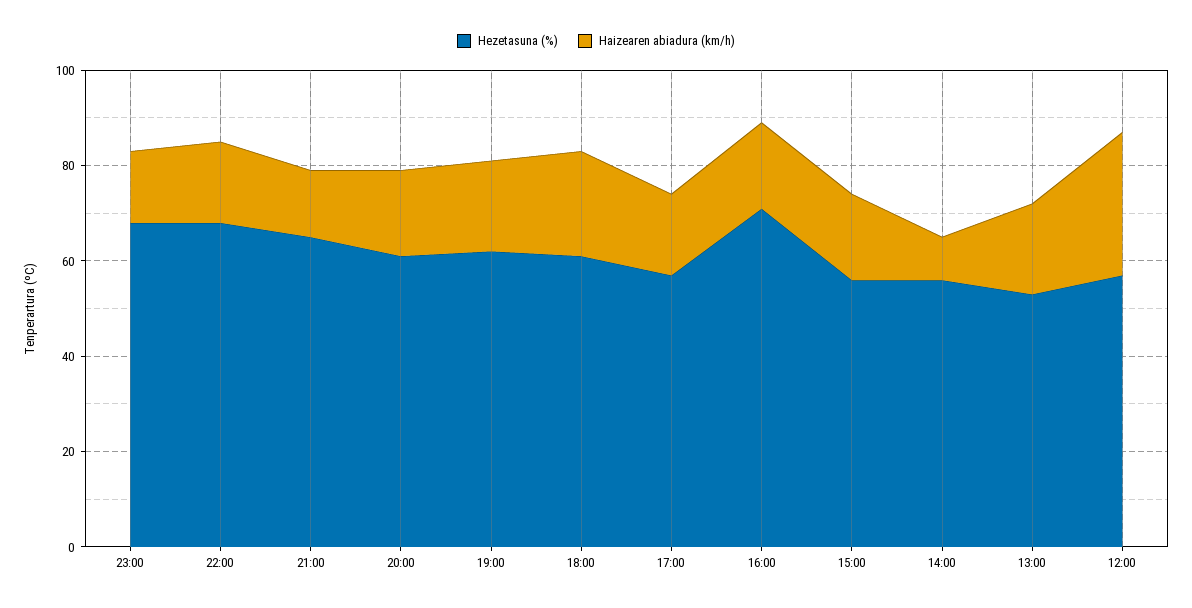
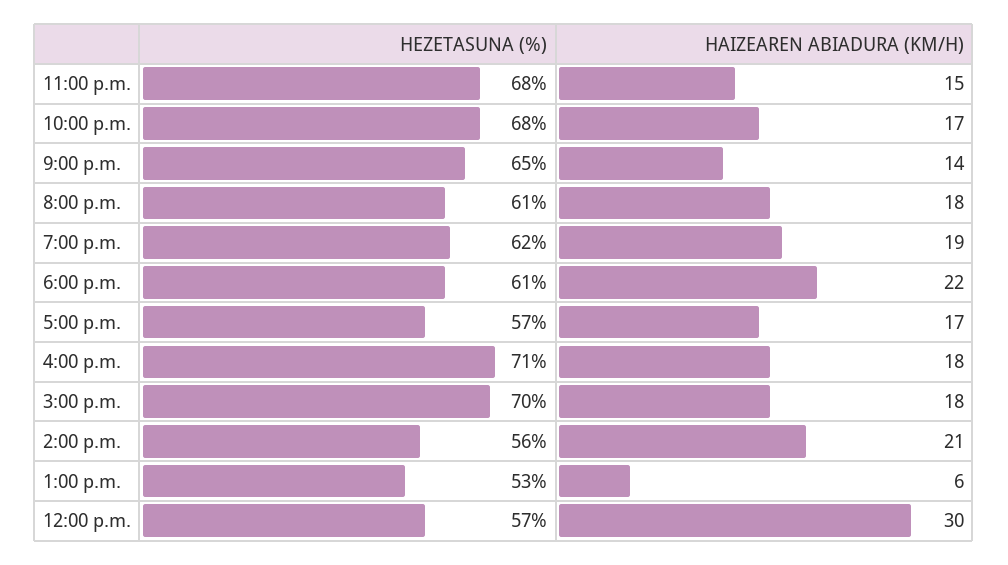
Hezetasuna (%), 15:00: 55 -> 70
Haizearen abiadura (km/h), 14:00: 10 -> 21
Haizearen abiadura (km/h), 13:00: 20 -> 6

